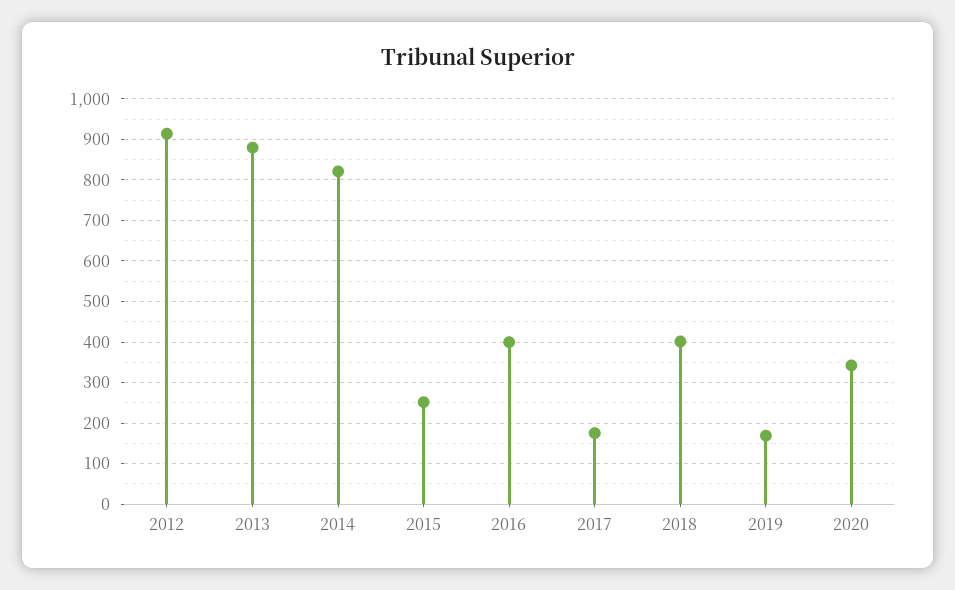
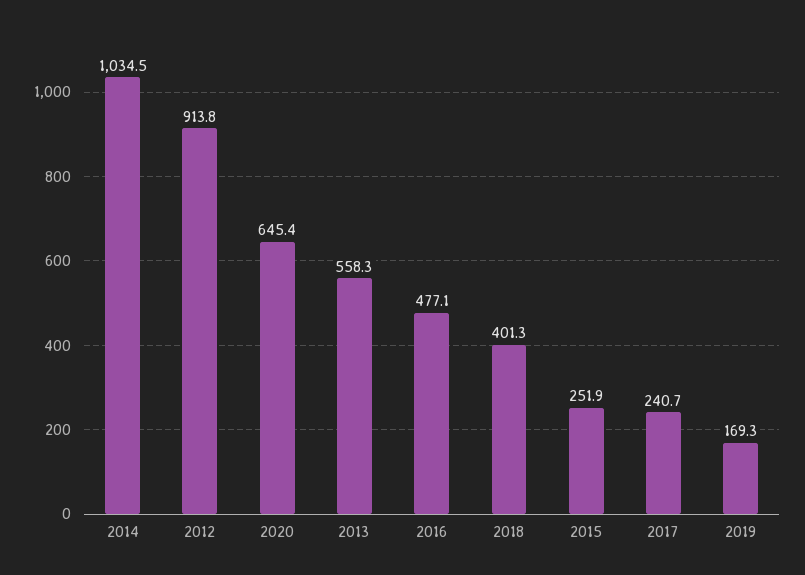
2013: 880 -> 558.3
2014: 820 -> 1034.5
2016: 400 -> 477.1
2017: 180 -> 240.7
2020: 340 -> 645.4

